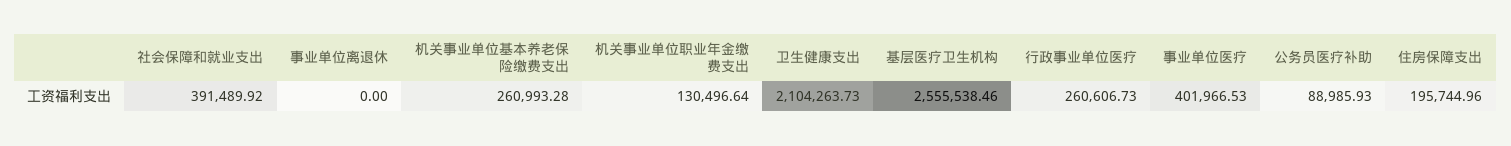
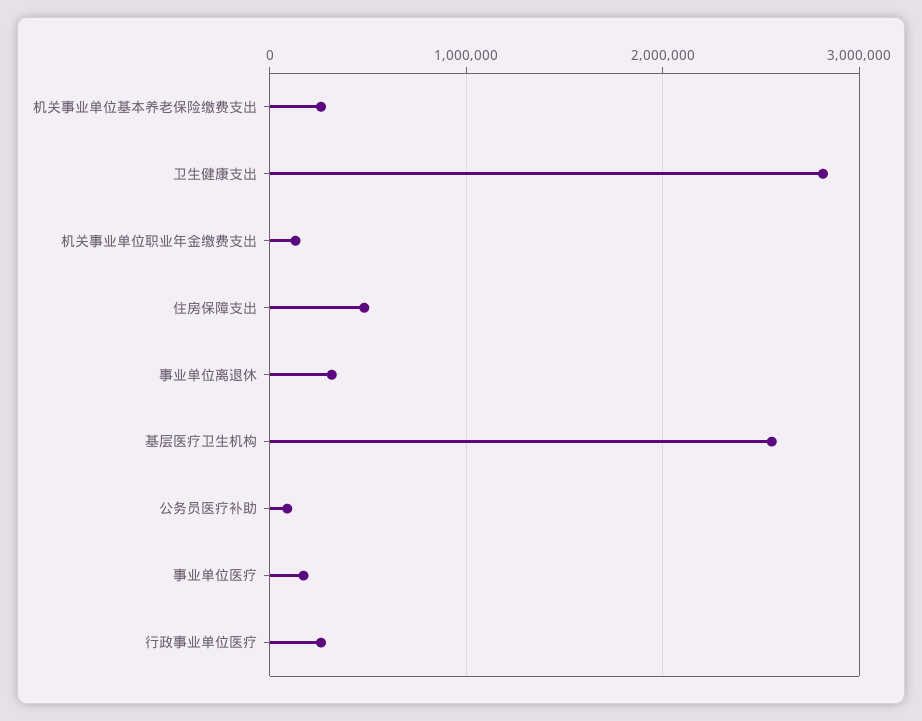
社会保障和就业支出: 391489.92 -> none
事业单位离退休: 0 -> 300000
卫生健康支出: 2104263.73 -> 2800000
事业单位医疗: 401966.53 -> 200000
住房保障支出: 195744.96 -> 500000

